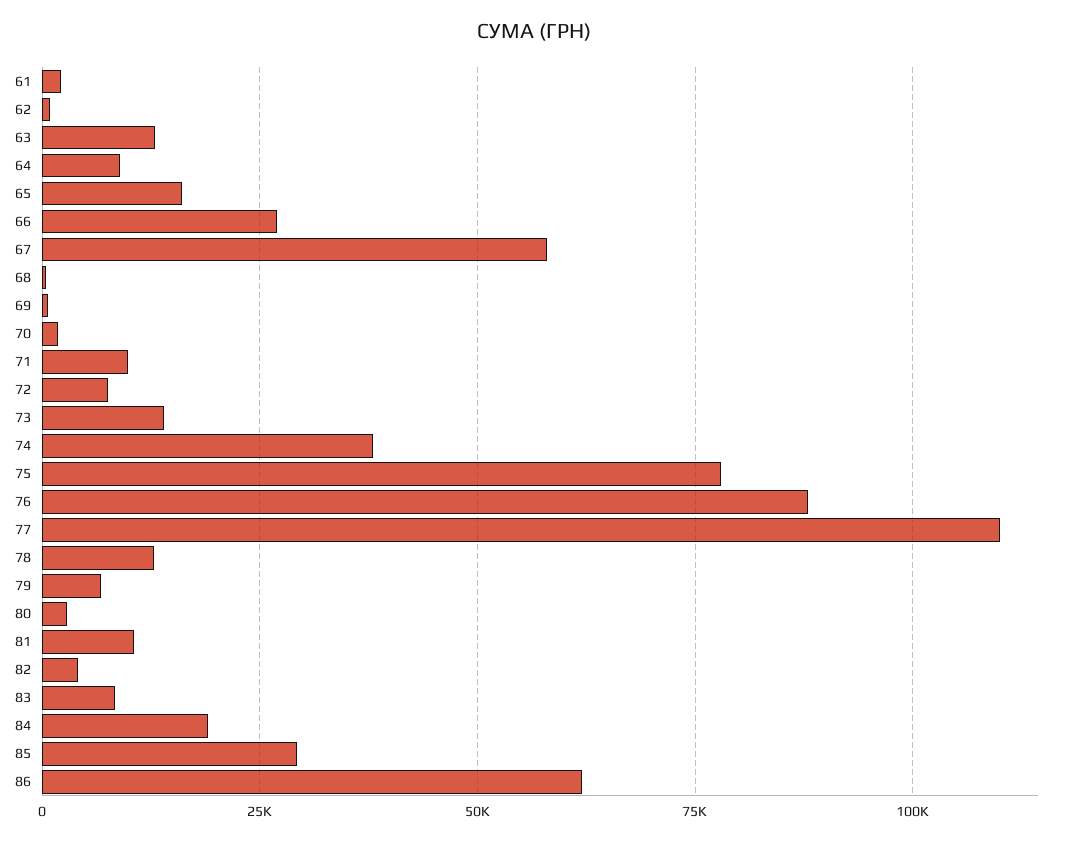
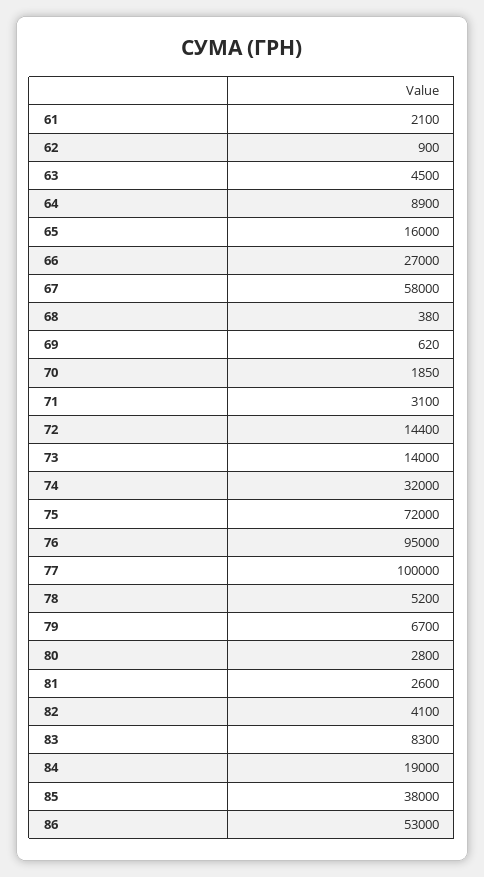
63: 12500 -> 4500
71: 10000 -> 3100
72: 7500 -> 14400
74: 37500 -> 32000
75: 77500 -> 72000
76: 87500 -> 95000
77: 110000 -> 100000
78: 12500 -> 5200
81: 10000 -> 2600
85: 30000 -> 38000
86: 62500 -> 53000

